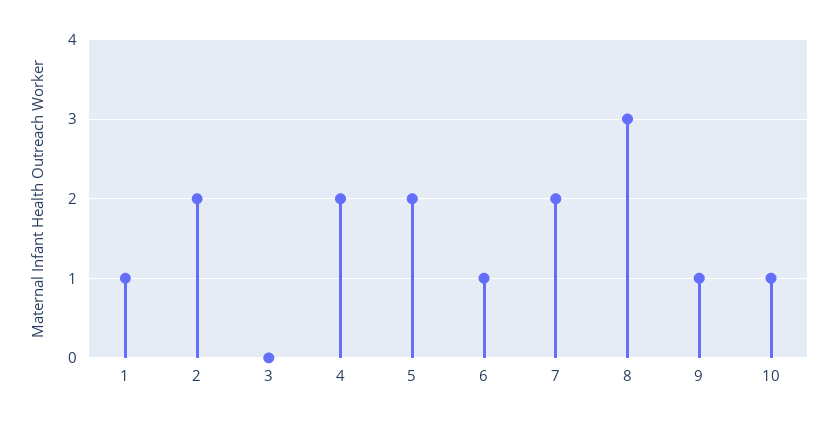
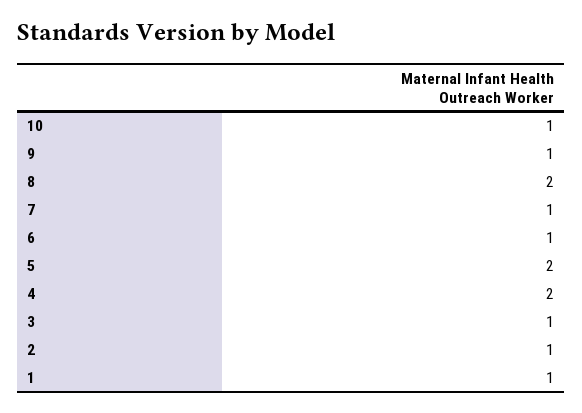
2: 2 -> 1
3: 0 -> 1
7: 2 -> 1
8: 3 -> 2

